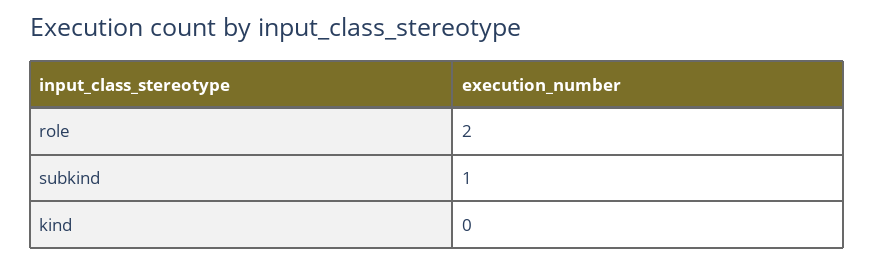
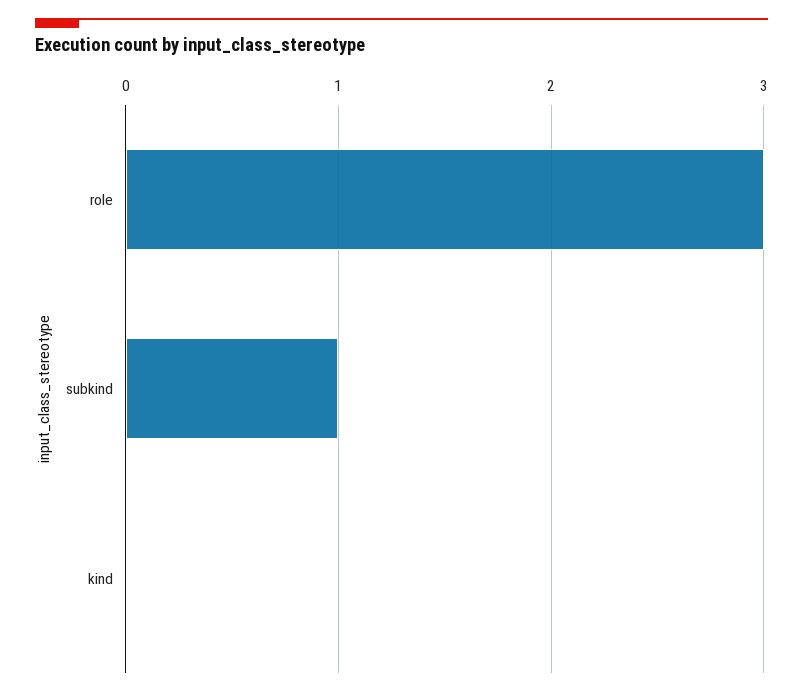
role: 2 -> 3

